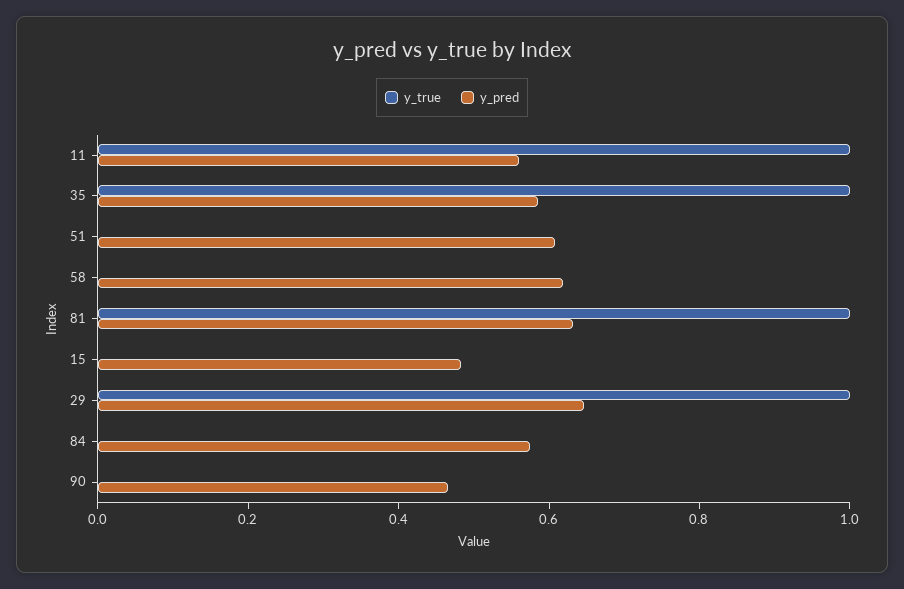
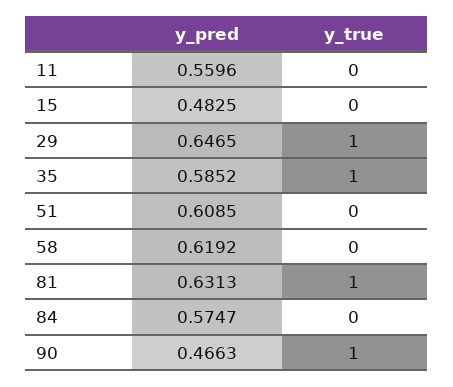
y_true, 11: 1 -> 0
y_true, 90: 0 -> 1

